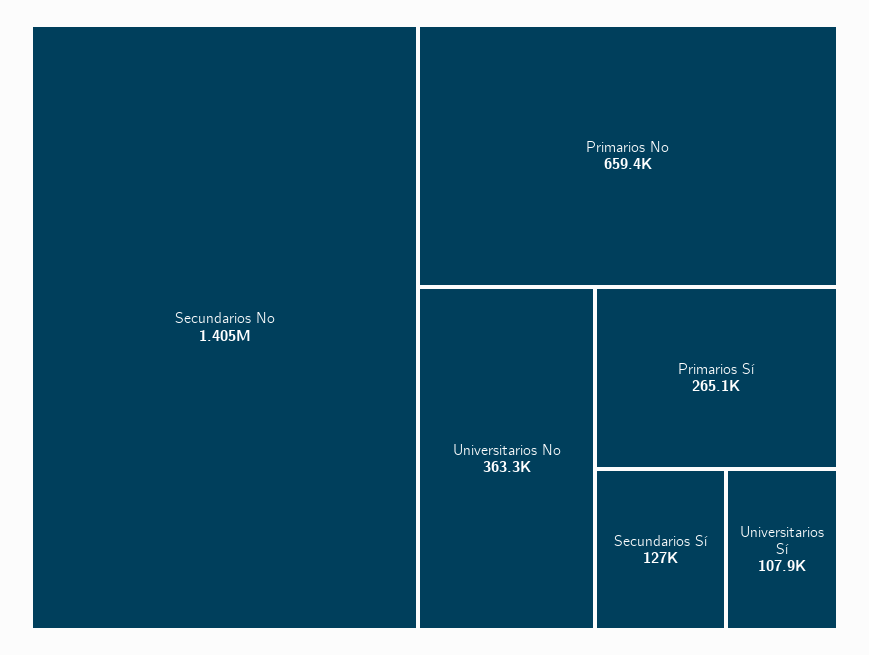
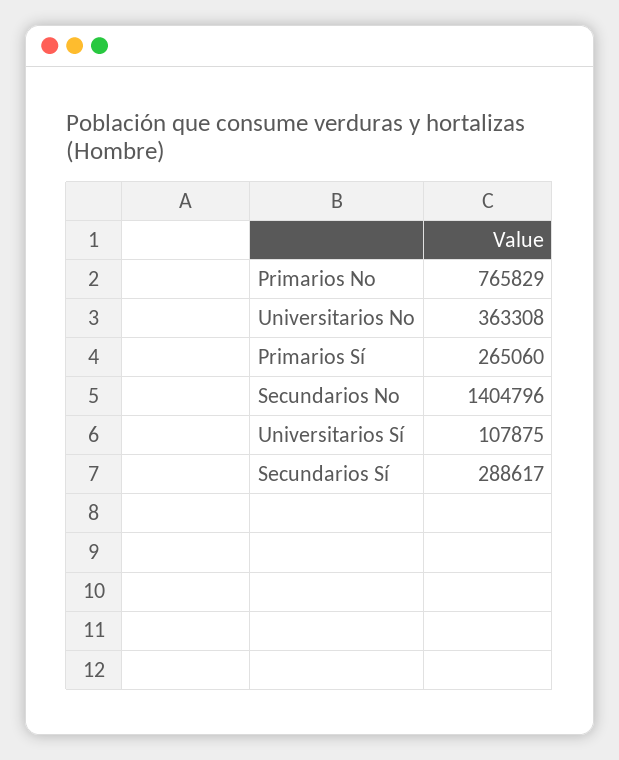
Primarios No: 659400 -> 765829
Secundarios Sí: 127000 -> 288617

